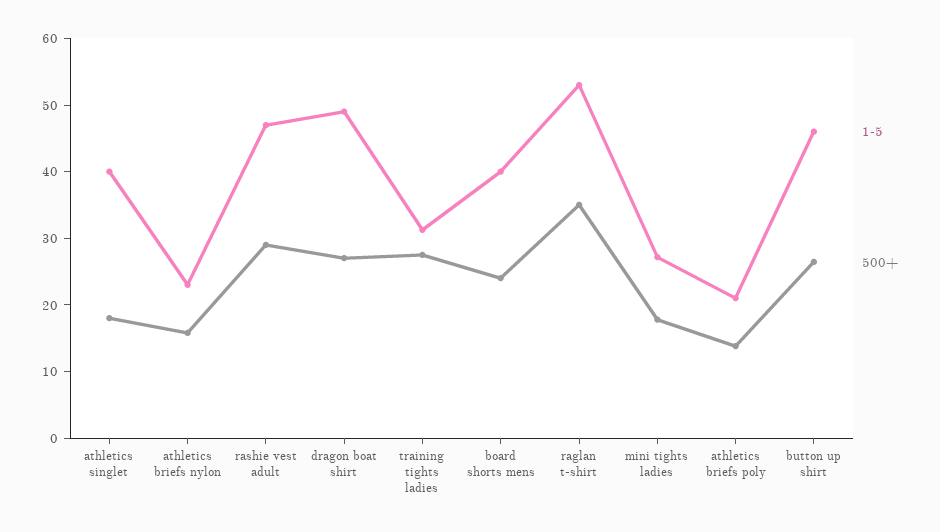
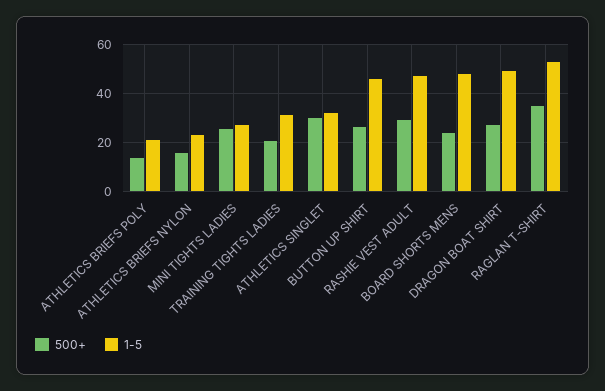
1-5, athletics singlet: 40 -> 32.5
500+, athletics singlet: 18 -> 30
500+, training tights ladies: 28 -> 20
1-5, board shorts mens: 40 -> 47.5
500+, mini tights ladies: 18 -> 25

